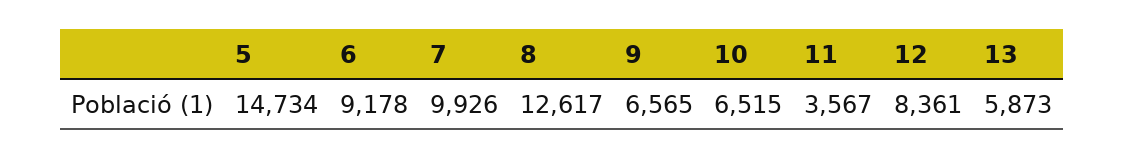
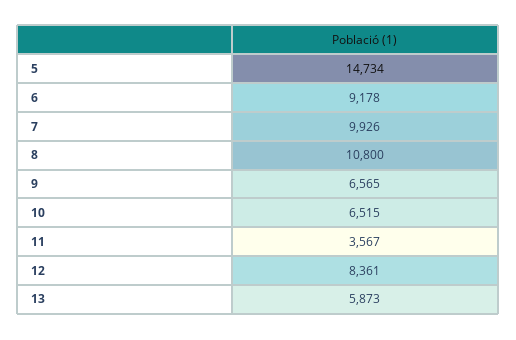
8: 12617 -> 10800

